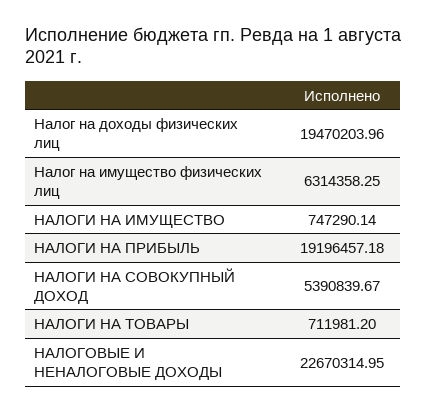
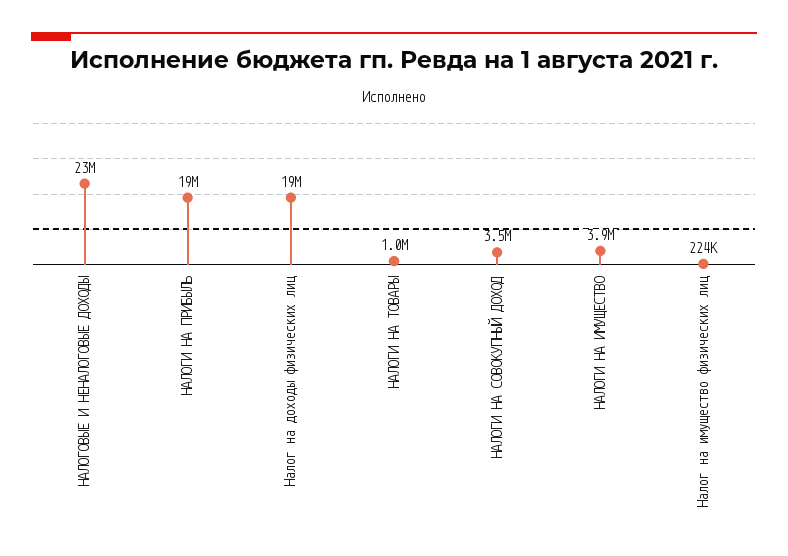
Налог на имущество физических лиц: 6314358.25 -> 224000
НАЛОГИ НА ИМУЩЕСТВО: 747290.14 -> 3900000
НАЛОГИ НА СОВОКУПНЫЙ ДОХОД: 5390839.67 -> 3500000
НАЛОГИ НА ТОВАРЫ: 711981.2 -> 1000000

